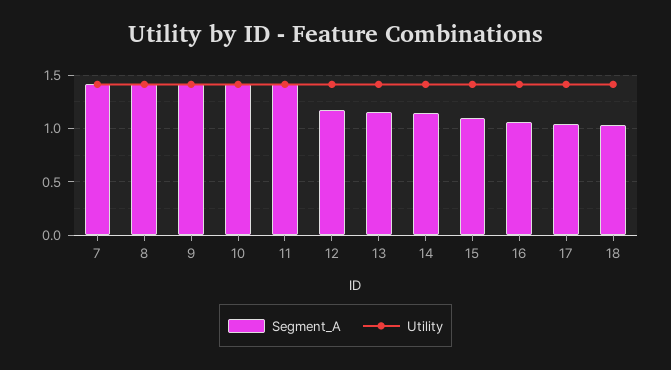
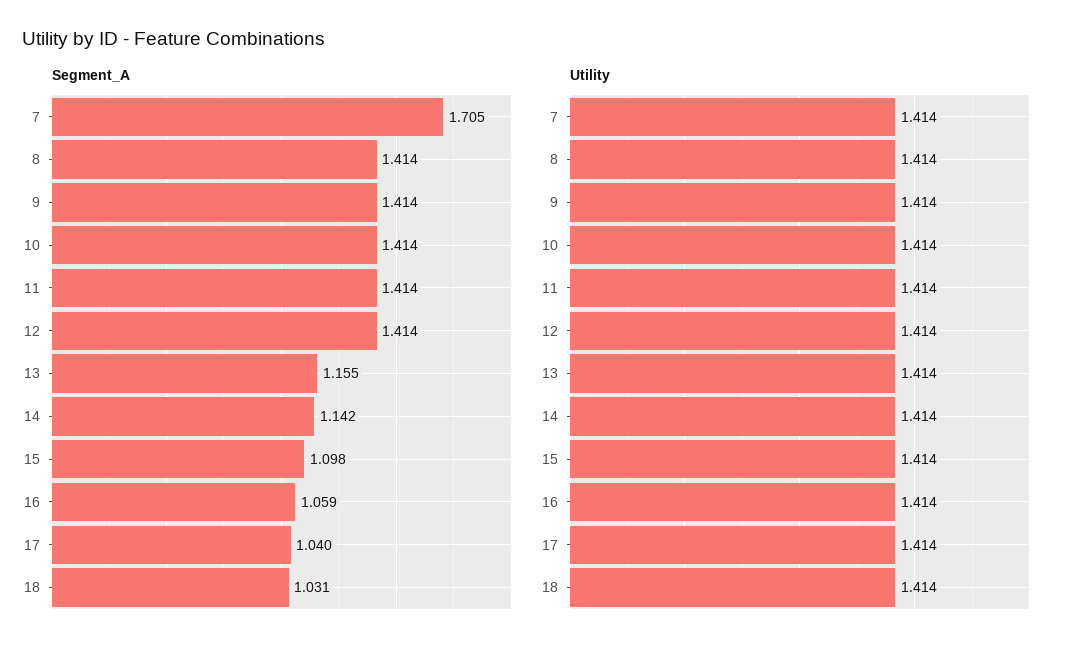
Segment_A, 7: 1.4 -> 1.705
Segment_A, 12: 1.2 -> 1.414

